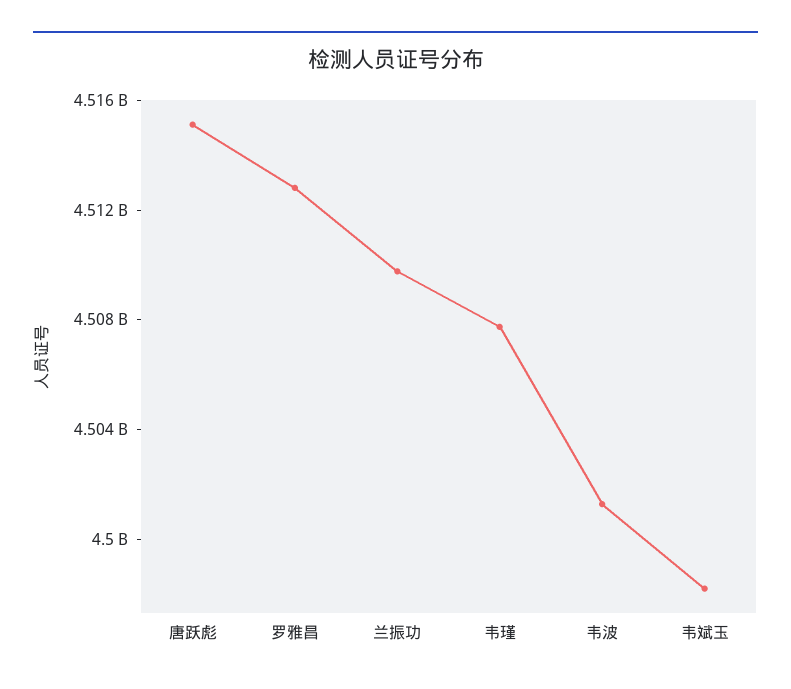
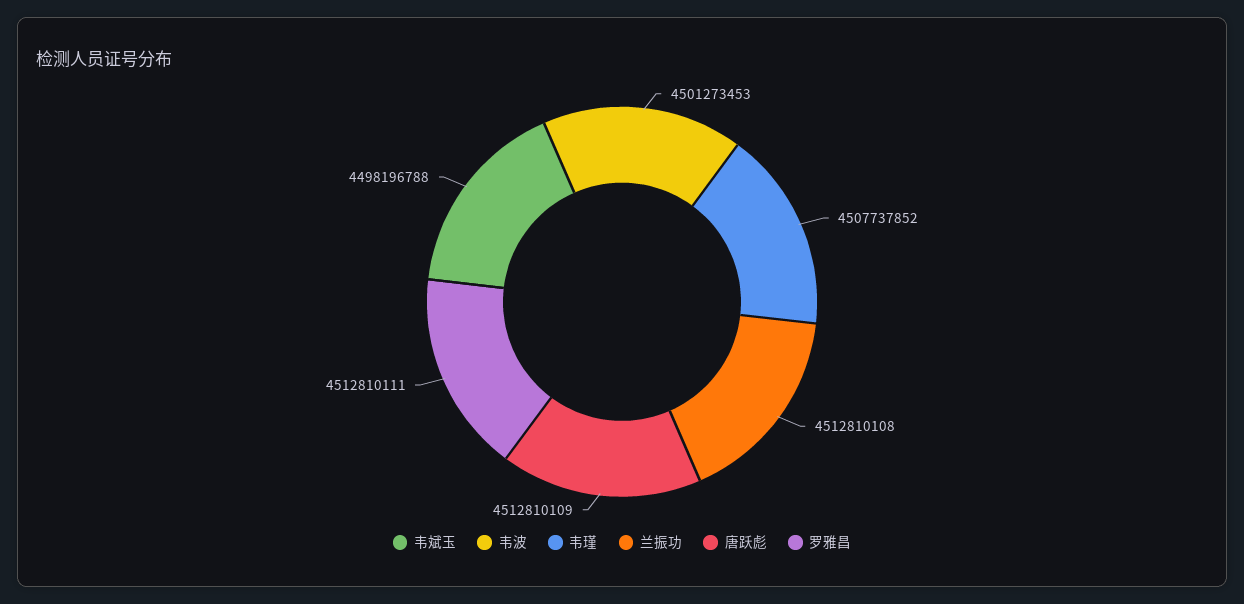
唐跃彪: 4515000000 -> 4512810109
兰振功: 4510000000 -> 4512810108

